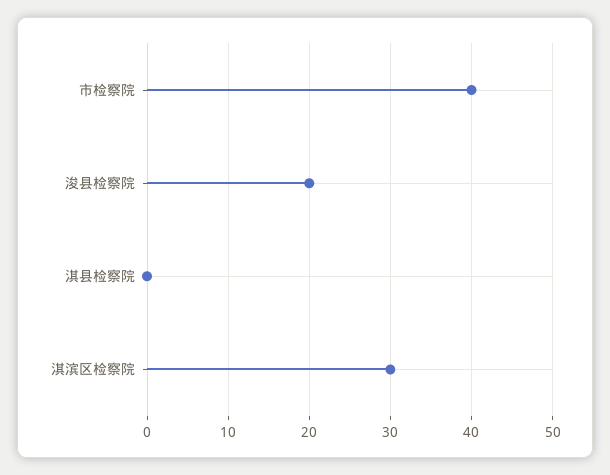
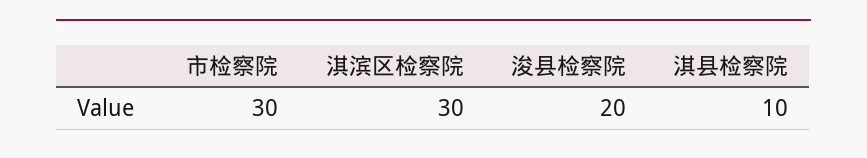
市检察院: 40 -> 30
淇县检察院: 0 -> 10

